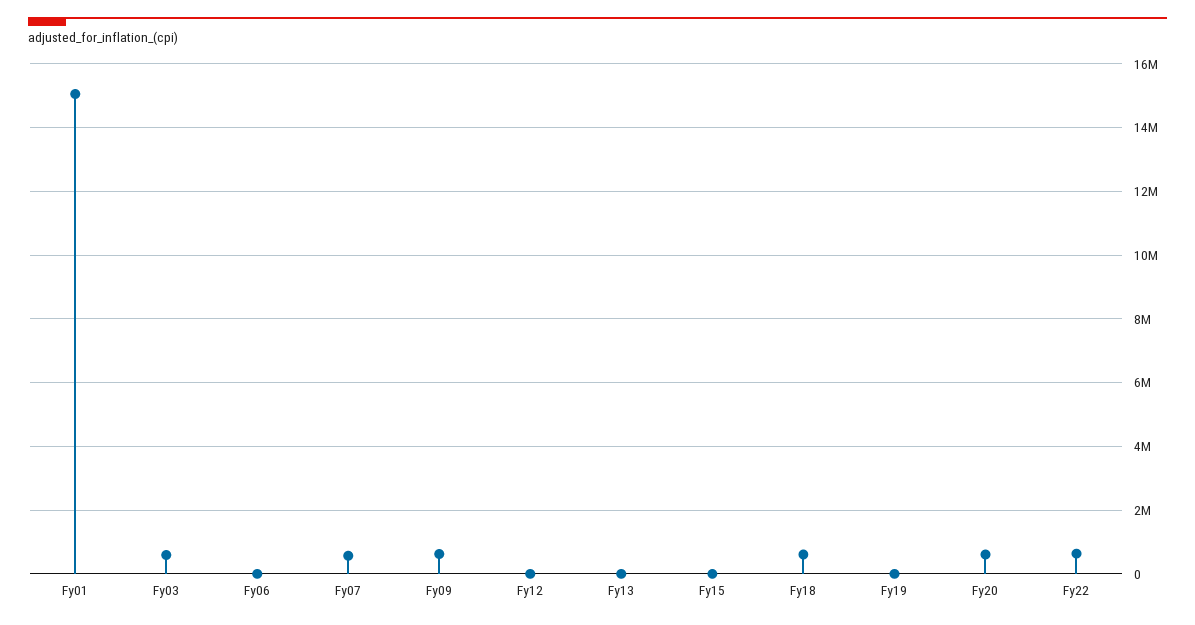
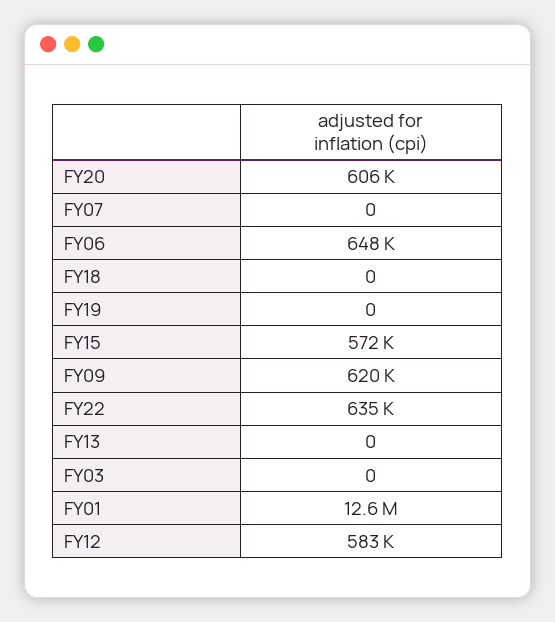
Fy01: 15000000 -> 12600000
Fy03: 600000 -> 0
Fy06: 0 -> 648000
Fy07: 600000 -> 0
Fy12: 0 -> 583000
Fy15: 0 -> 572000
Fy18: 600000 -> 0

